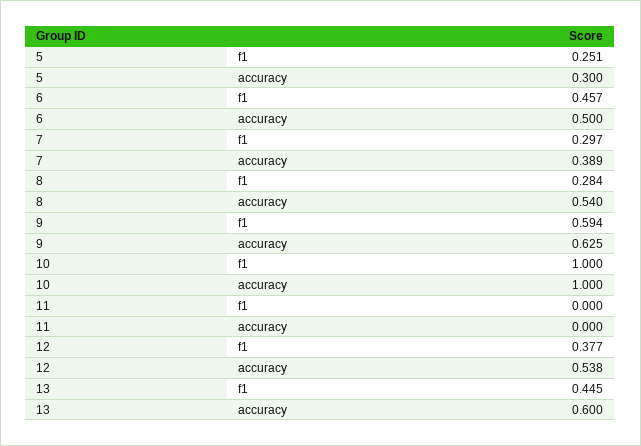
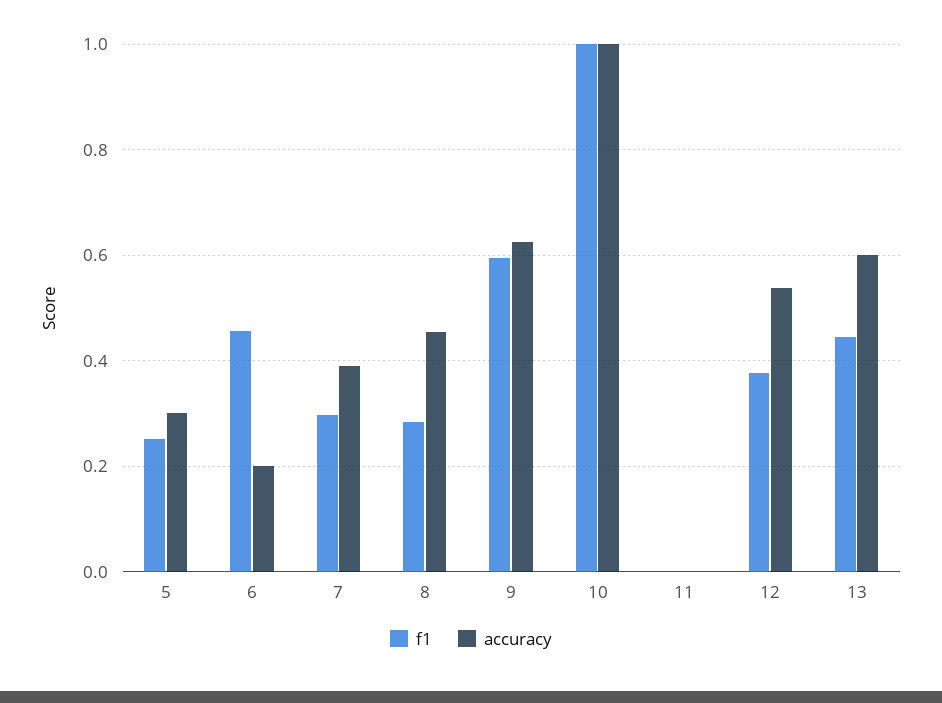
accuracy, 6: 0.5 -> 0.2
accuracy, 8: 0.54 -> 0.46

